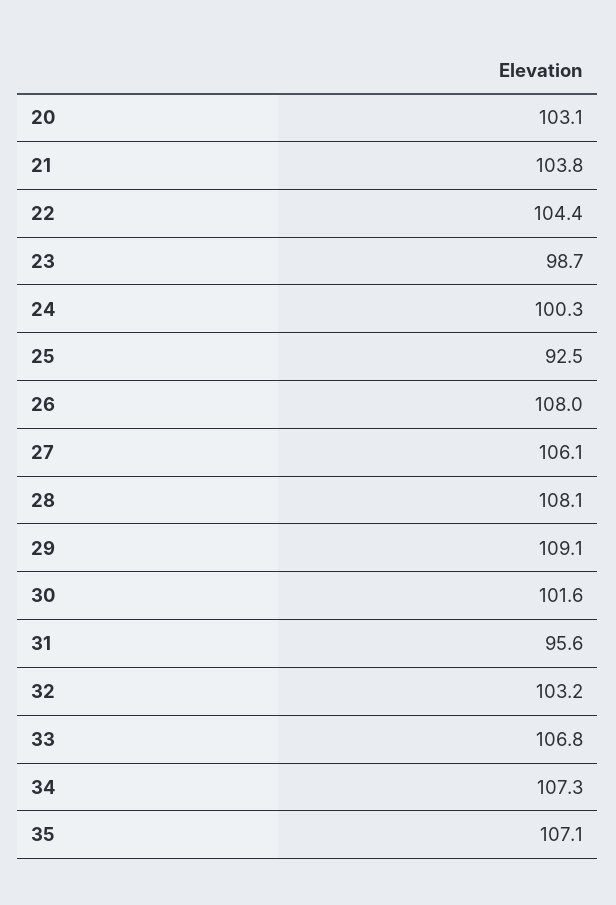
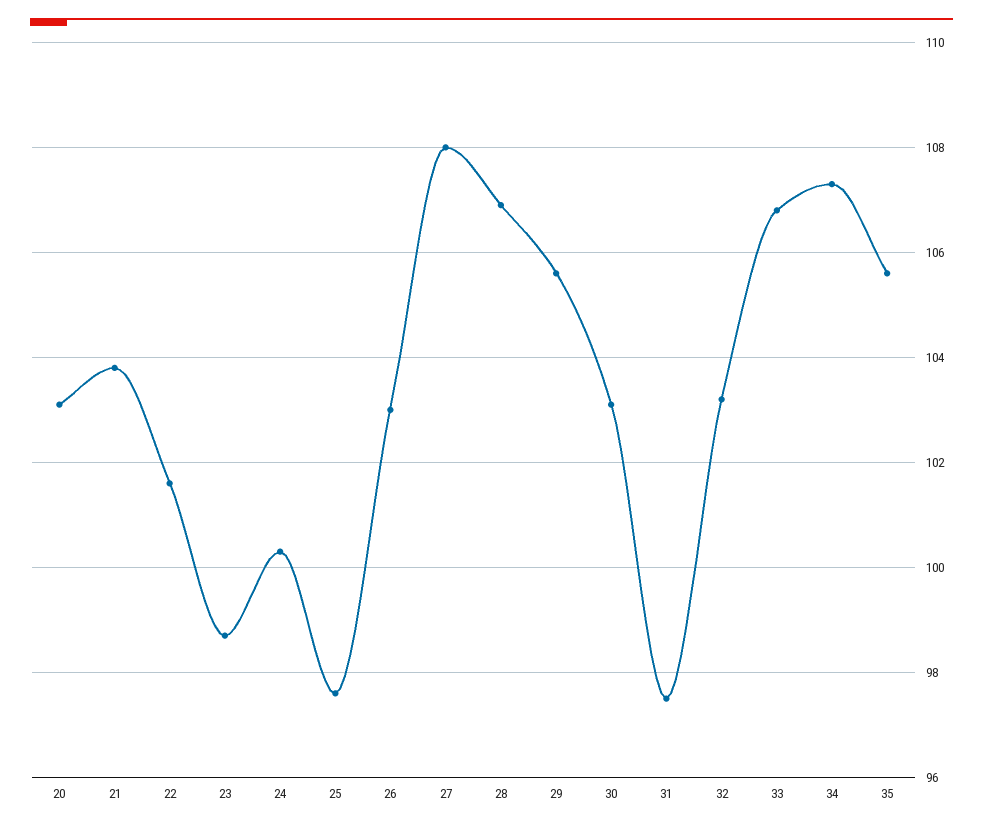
22: 104.4 -> 101.5
25: 92.5 -> 97.5
26: 108 -> 103
27: 106.1 -> 108
28: 108.1 -> 107
29: 109.1 -> 105.5
30: 101.6 -> 103
31: 95.6 -> 97.5
35: 107.1 -> 105.5

